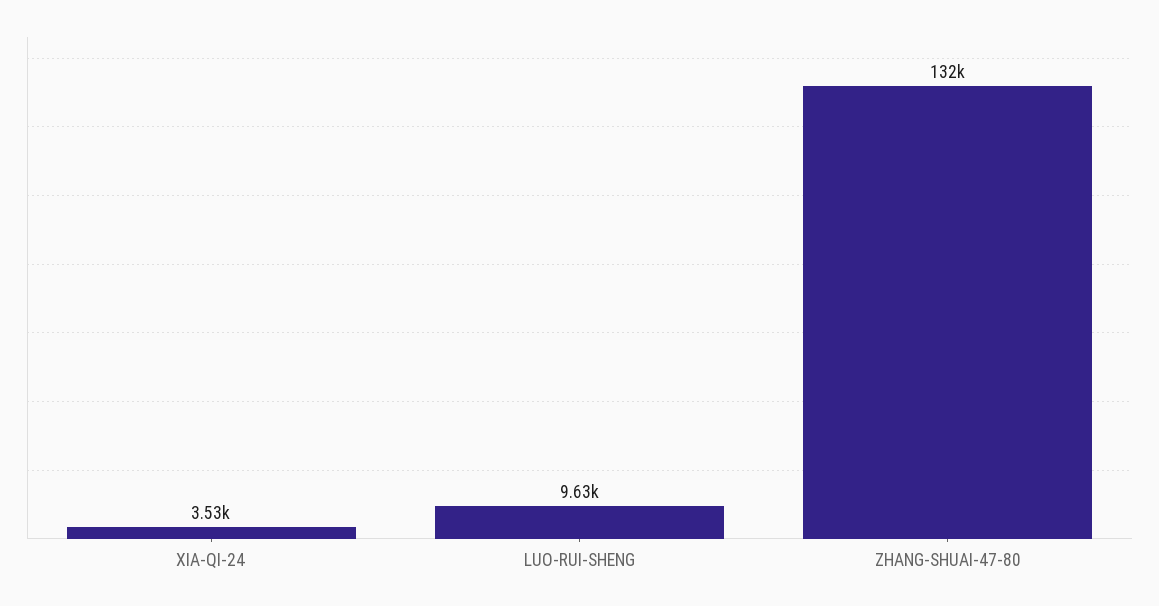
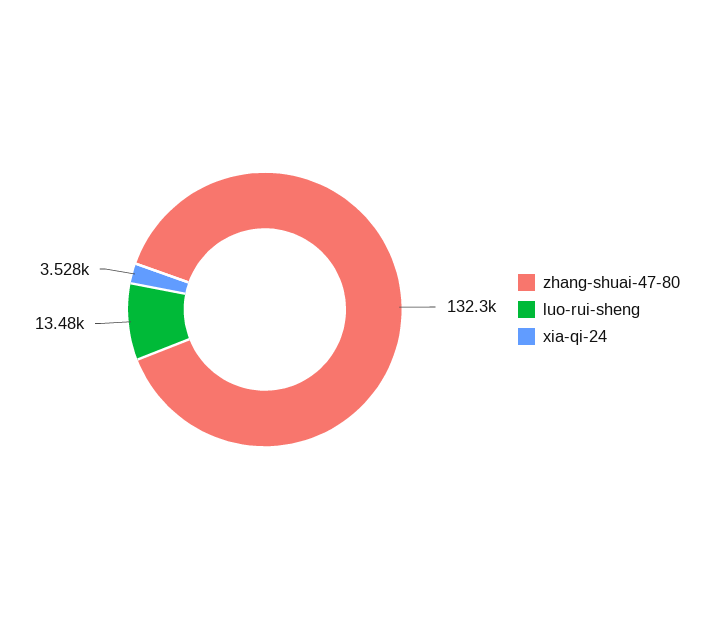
LUO-RUI-SHENG: 9630 -> 13480

